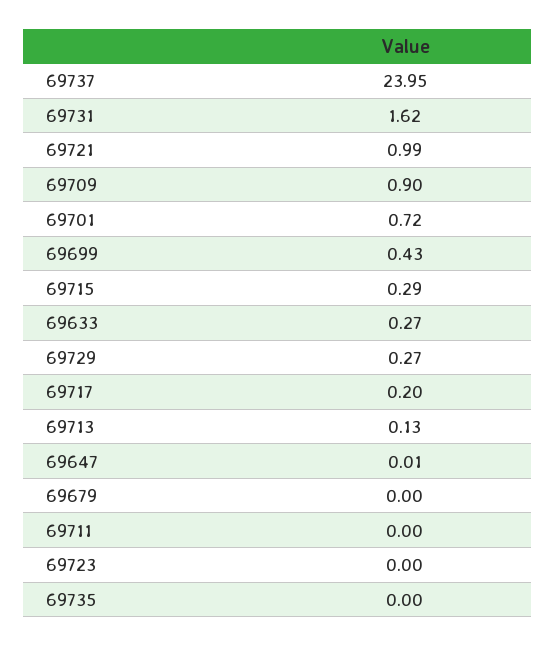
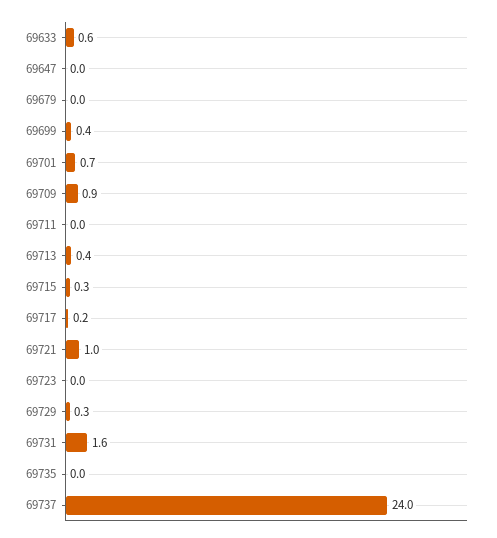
69633: 0.27 -> 0.6
69713: 0.13 -> 0.4

